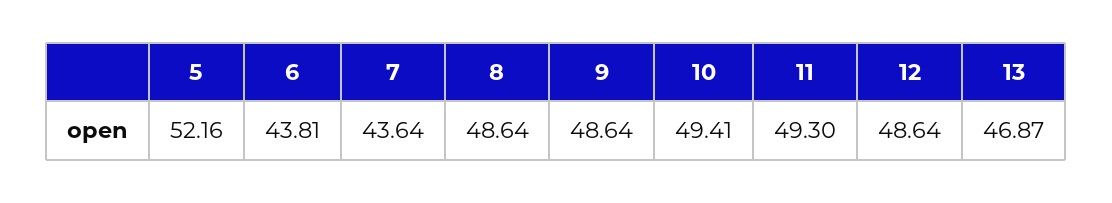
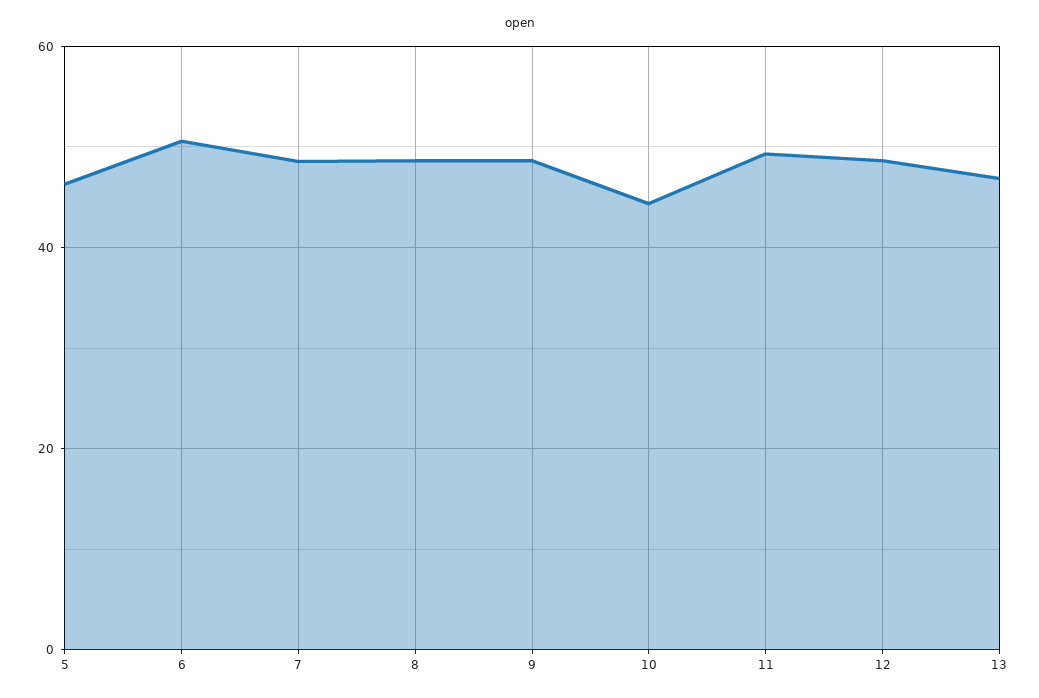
5: 52.16 -> 46
6: 43.81 -> 50
7: 43.64 -> 48
10: 49.41 -> 44

